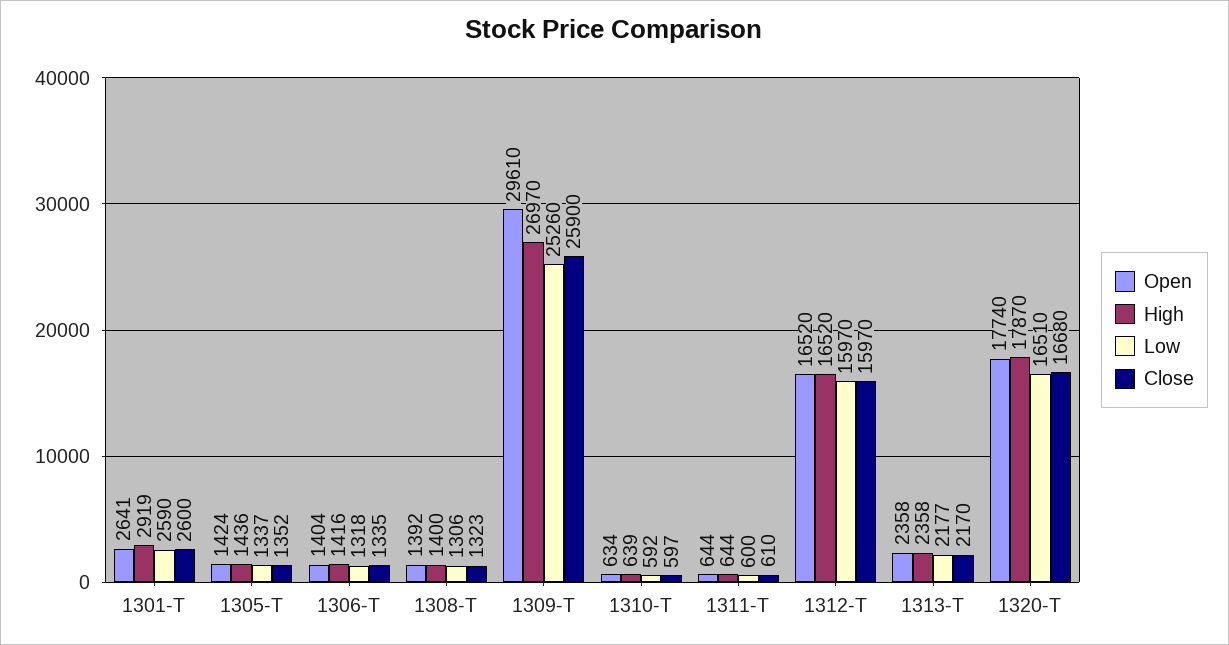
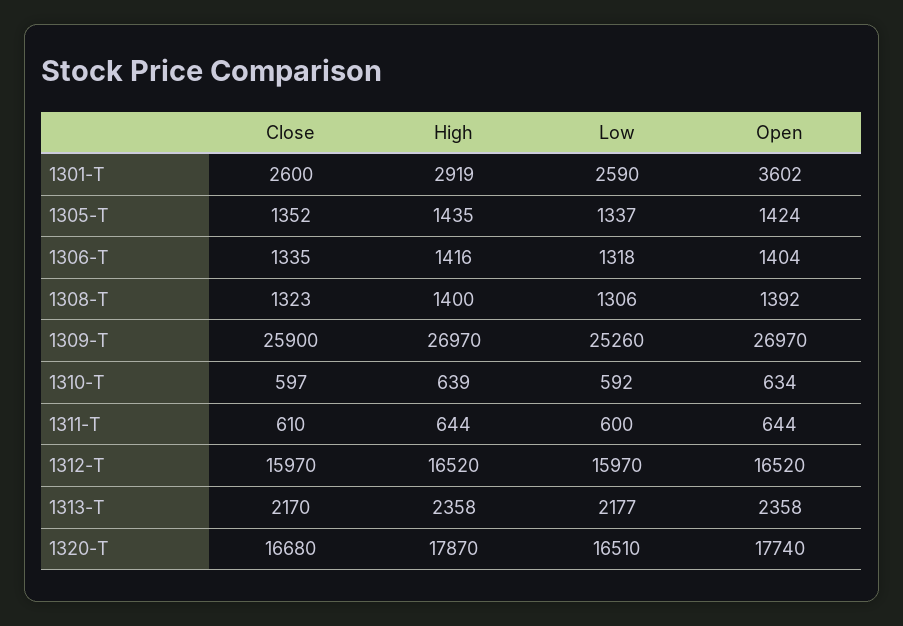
Open, 1301-T: 2641 -> 3602
High, 1305-T: 1436 -> 1435
Open, 1309-T: 29610 -> 26970

